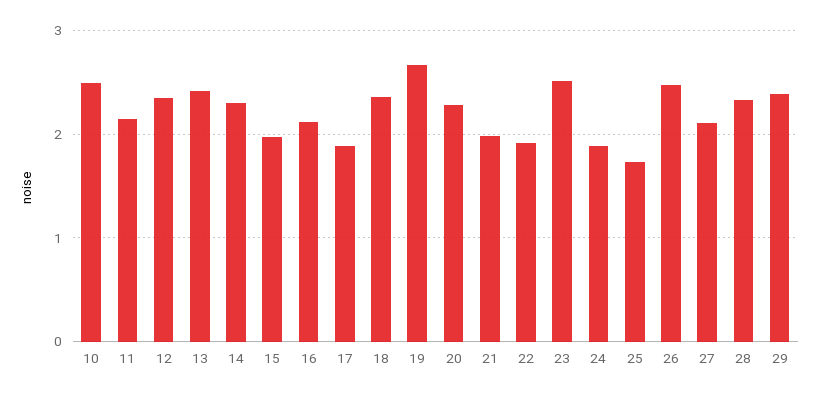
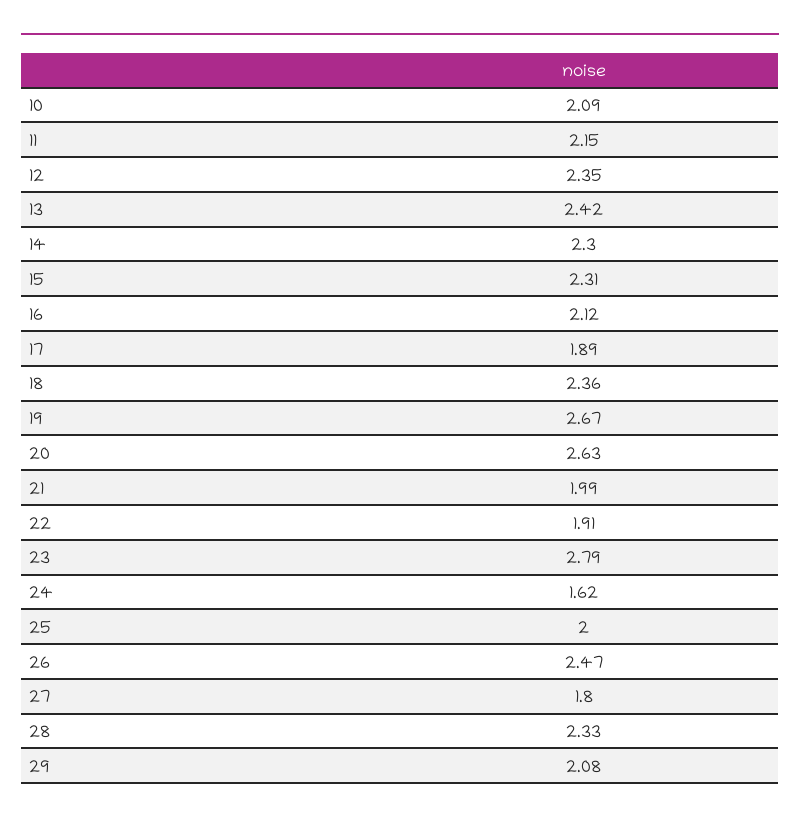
10: 2.5 -> 2.09
15: 2 -> 2.31
20: 2.3 -> 2.63
23: 2.5 -> 2.79
24: 1.9 -> 1.62
25: 1.7 -> 2
27: 2.1 -> 1.8
29: 2.4 -> 2.08

